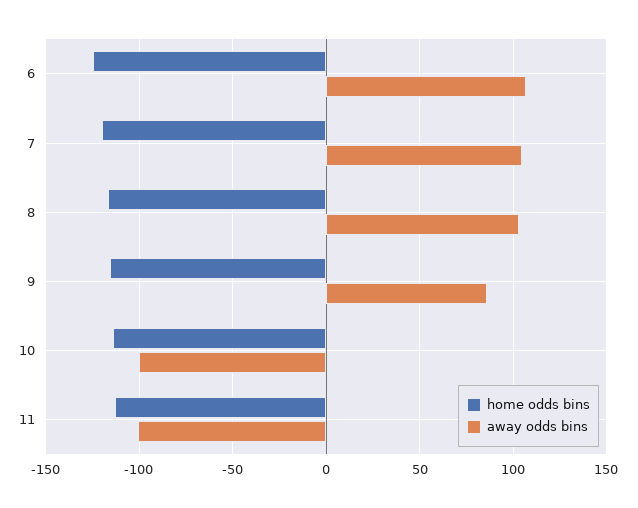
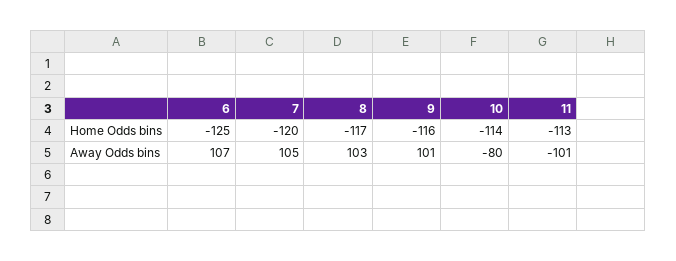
away odds bins, 9: 85 -> 101
away odds bins, 10: -100 -> -80

